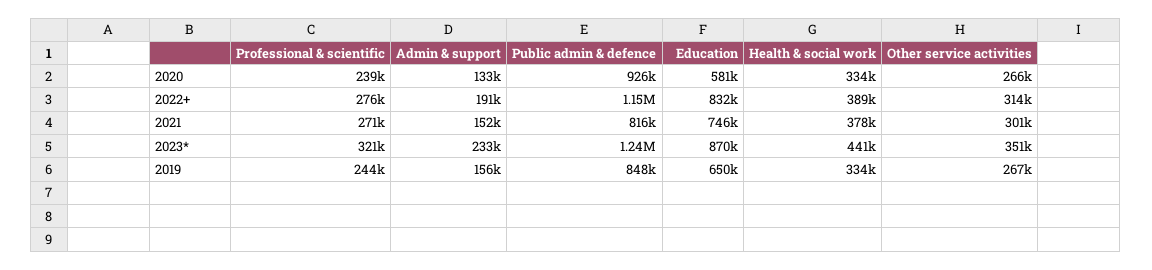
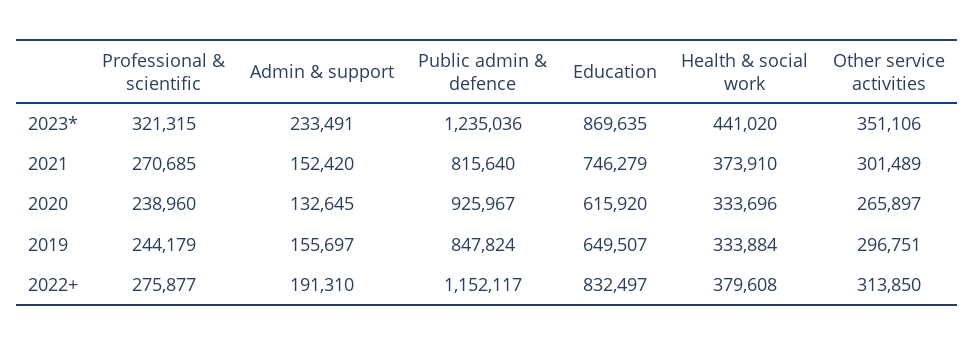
Education, 2020: 581000 -> 615920
Health & social work, 2022+: 389000 -> 379608
Health & social work, 2021: 378000 -> 373910
Other service activities, 2019: 267000 -> 296751

